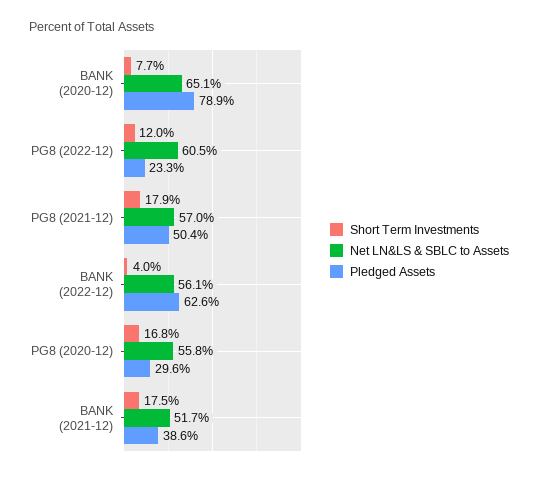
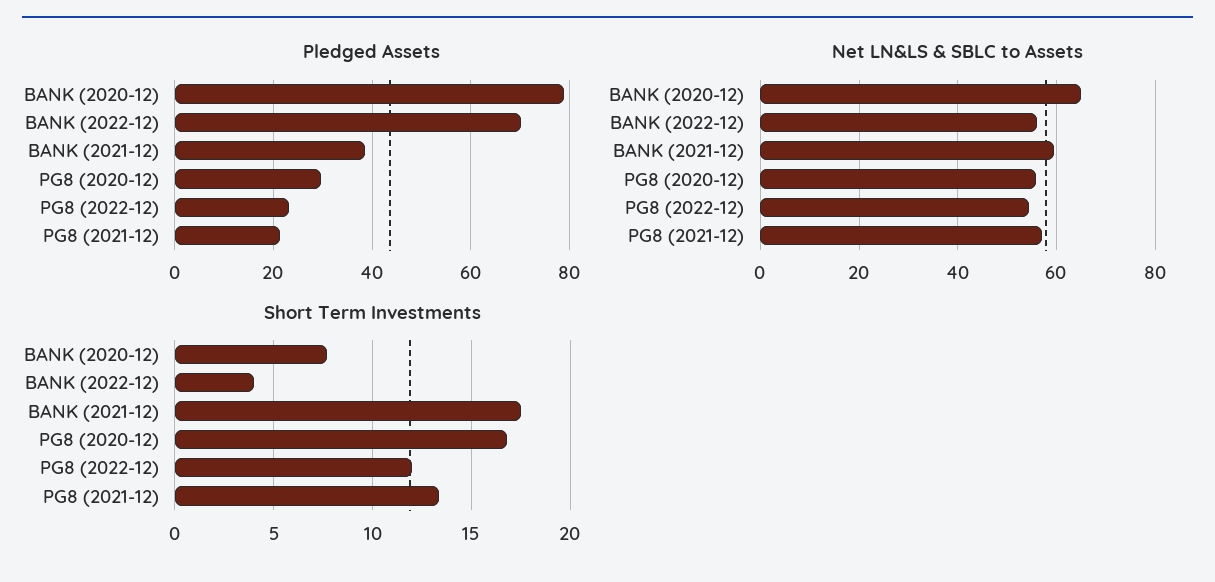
Net LN&LS & SBLC to Assets, PG8 (2022-12): 60.5 -> 54
Short Term Investments, PG8 (2021-12): 17.9 -> 13.5
Pledged Assets, PG8 (2021-12): 50.4 -> 22
Pledged Assets, BANK (2022-12): 62.6 -> 70
Net LN&LS & SBLC to Assets, BANK (2021-12): 51.7 -> 60

